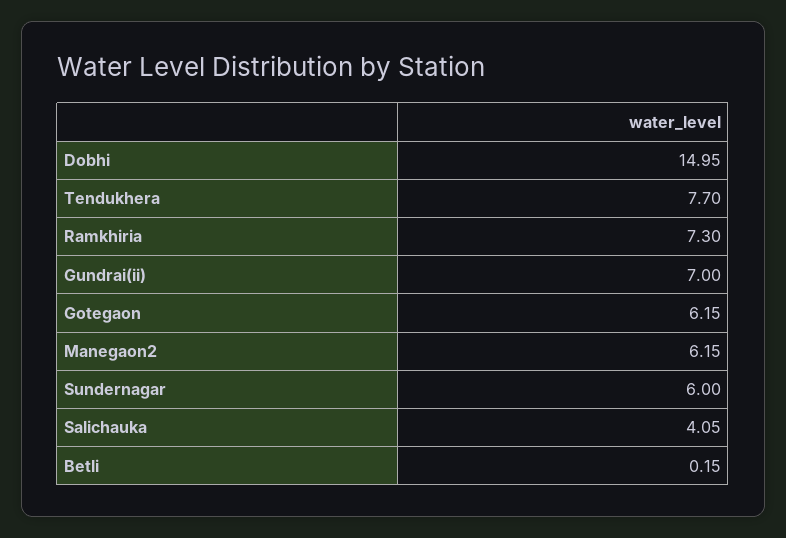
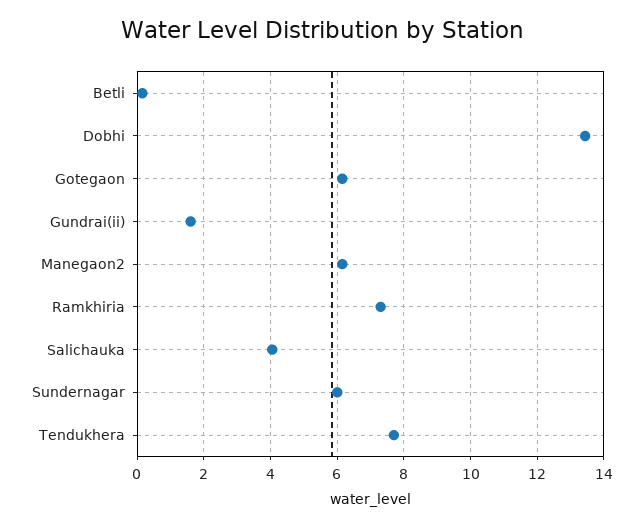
Dobhi: 14.95 -> 13.4
Gundrai(ii): 7 -> 1.6

